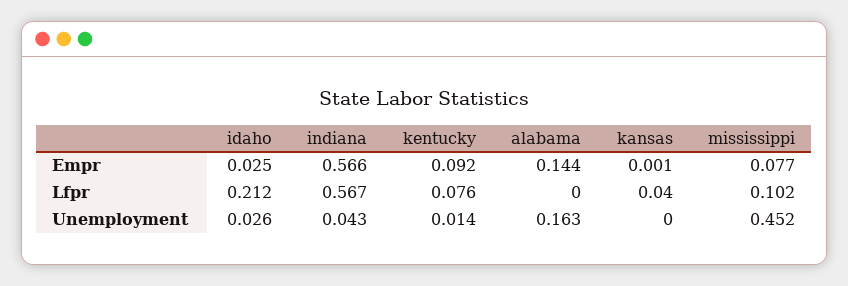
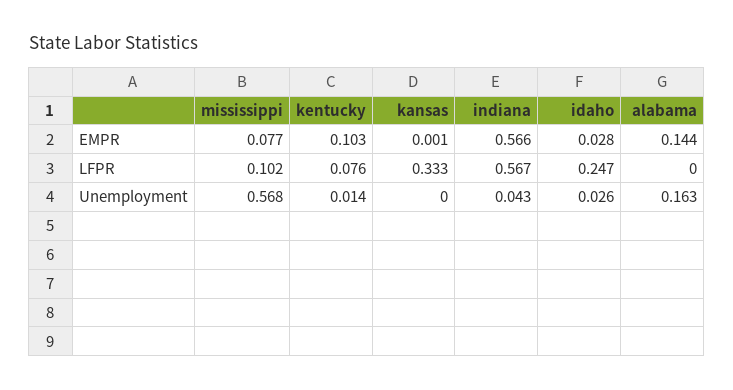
idaho, Empr: 0.025 -> 0.028
kentucky, Empr: 0.092 -> 0.103
idaho, Lfpr: 0.212 -> 0.247
kansas, Lfpr: 0.04 -> 0.333
mississippi, Unemployment: 0.452 -> 0.568

